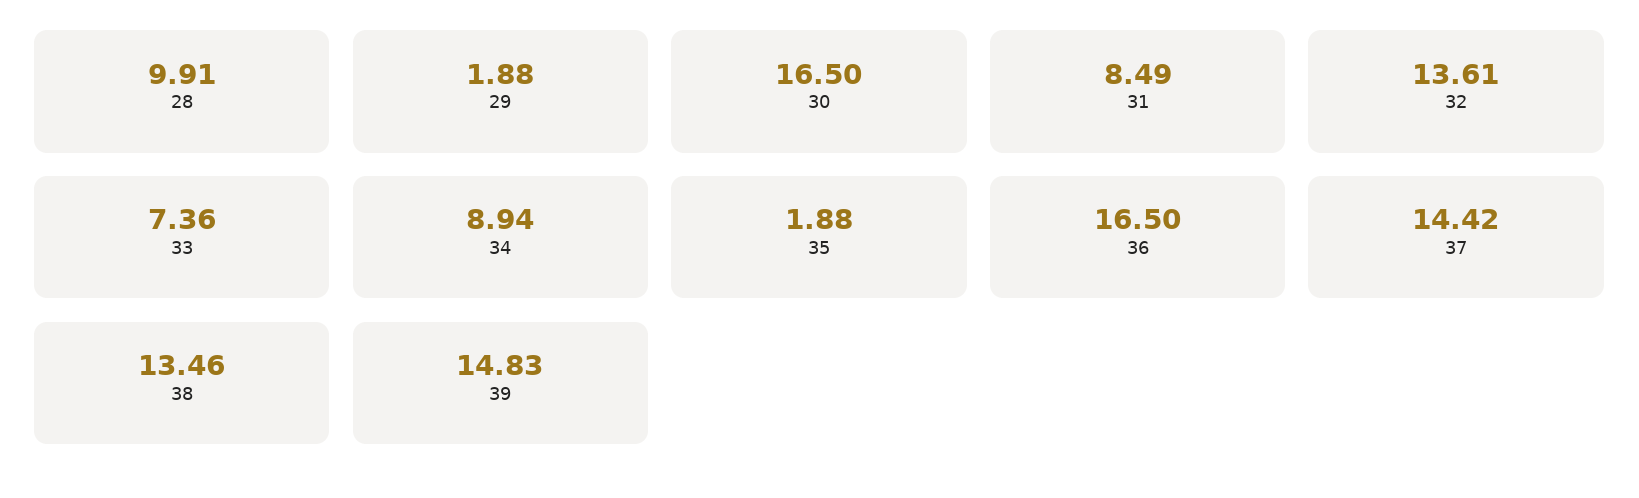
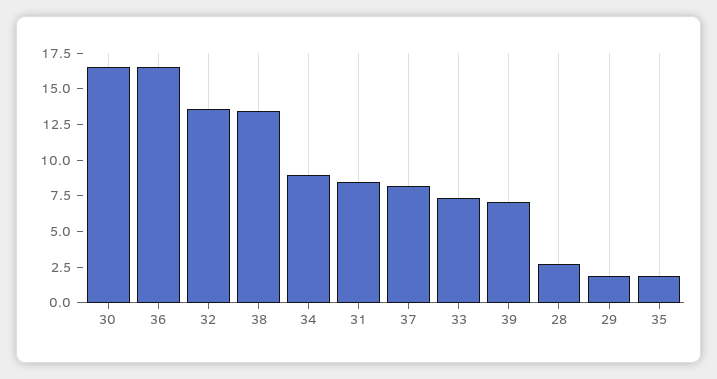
28: 9.91 -> 2.5
37: 14.42 -> 7.5
39: 14.83 -> 7.5

